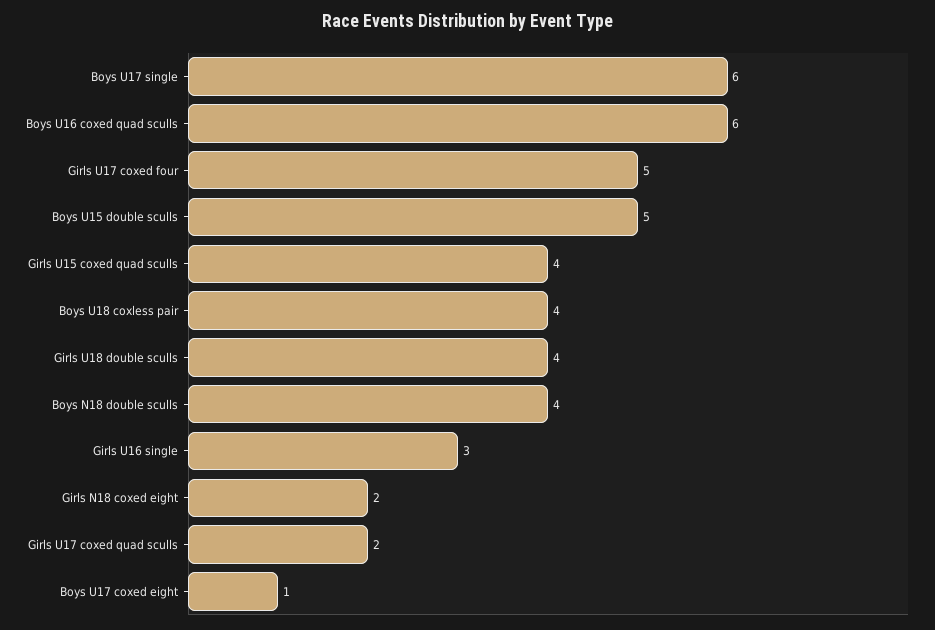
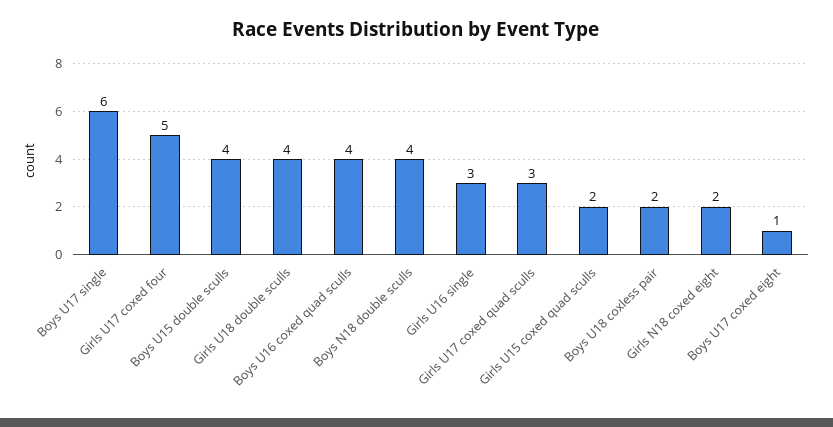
Boys U16 coxed quad sculls: 6 -> 4
Boys U15 double sculls: 5 -> 4
Girls U15 coxed quad sculls: 4 -> 2
Boys U18 coxless pair: 4 -> 2
Girls U17 coxed quad sculls: 2 -> 3

